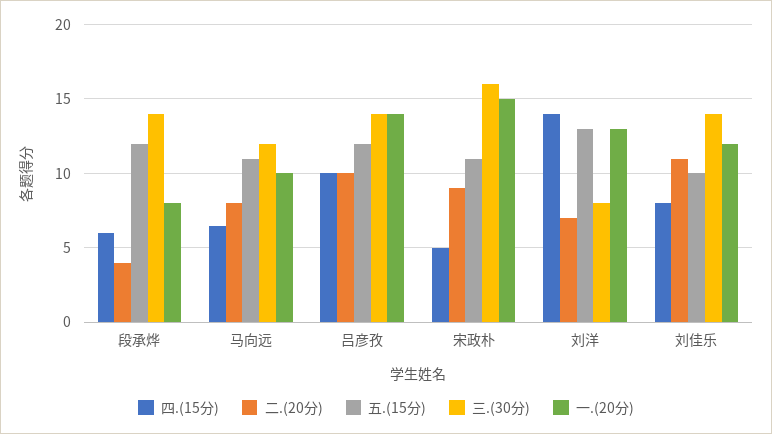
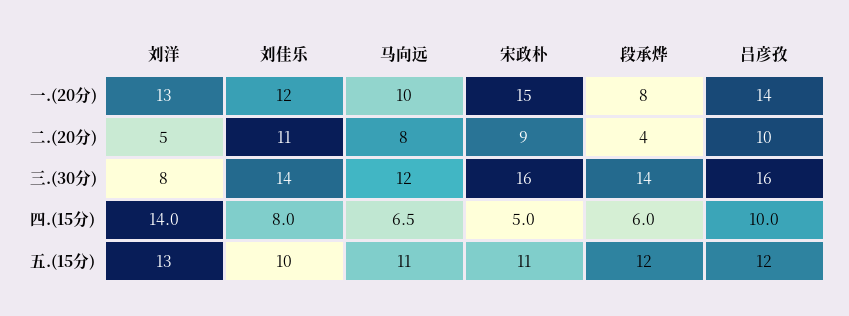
三.(30分), 吕彦孜: 14 -> 16
二.(20分), 刘洋: 7 -> 5

